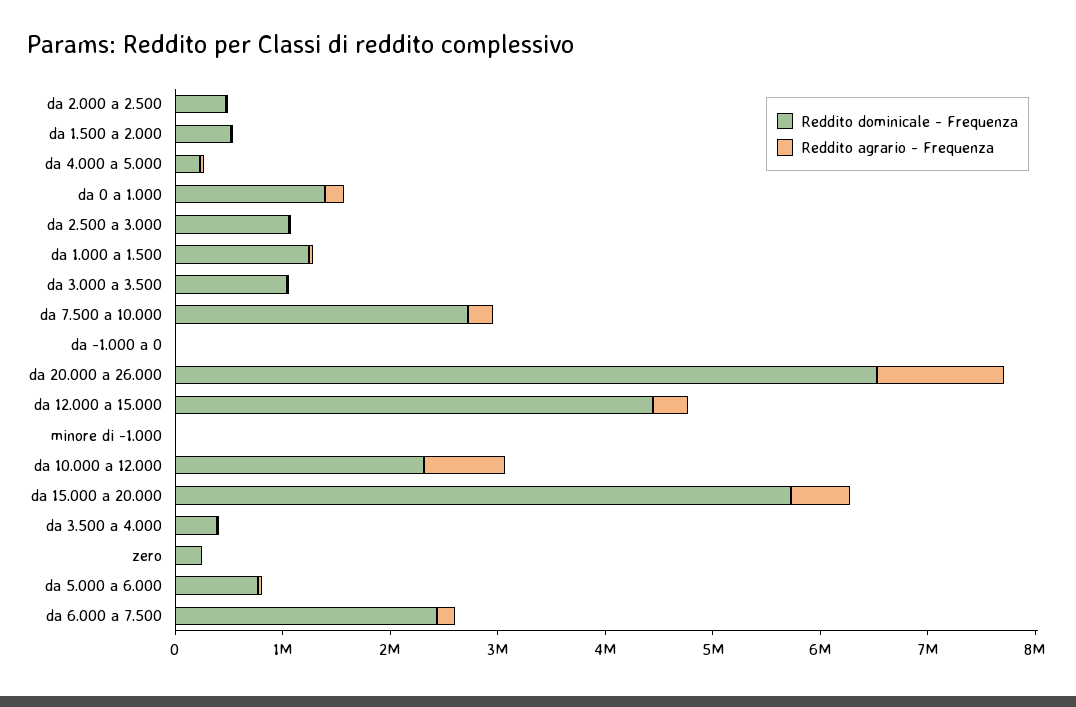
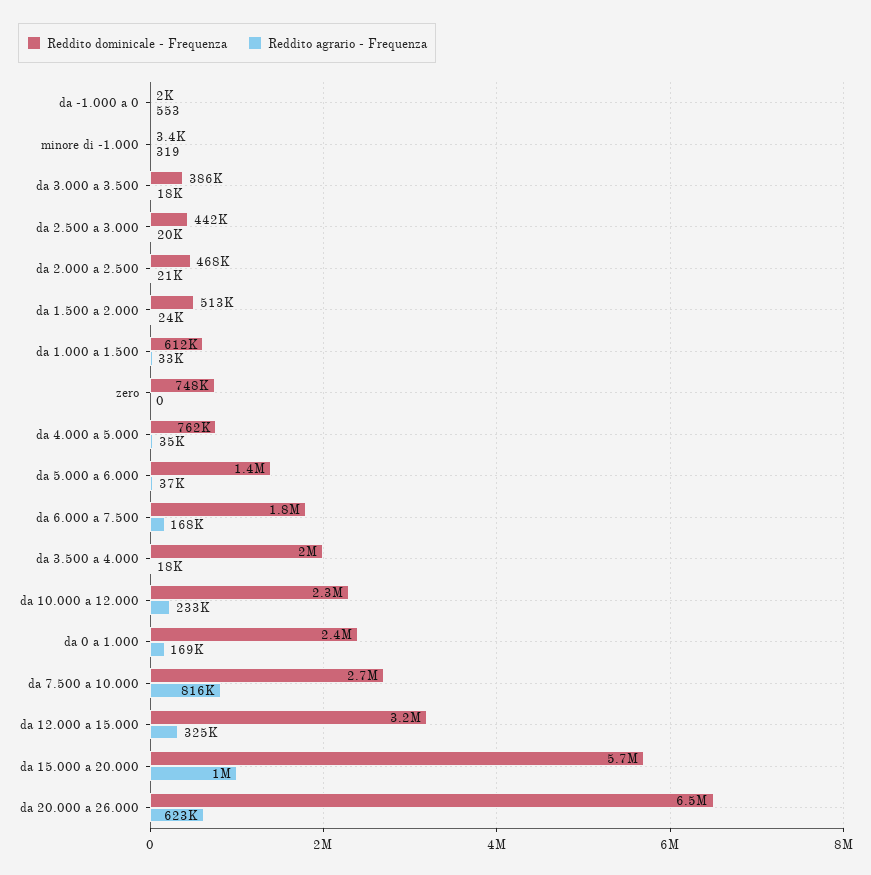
Reddito dominicale - Frequenza, da 4.000 a 5.000: 200000 -> 762000
Reddito dominicale - Frequenza, da 0 a 1.000: 1400000 -> 2400000
Reddito dominicale - Frequenza, da 2.500 a 3.000: 1000000 -> 442000
Reddito dominicale - Frequenza, da 1.000 a 1.500: 1200000 -> 612000
Reddito dominicale - Frequenza, da 3.000 a 3.500: 1000000 -> 386000
Reddito agrario - Frequenza, da 7.500 a 10.000: 200000 -> 816000
Reddito agrario - Frequenza, da 20.000 a 26.000: 1200000 -> 623000
Reddito dominicale - Frequenza, da 12.000 a 15.000: 4400000 -> 3200000
Reddito agrario - Frequenza, da 10.000 a 12.000: 800000 -> 233000
Reddito agrario - Frequenza, da 15.000 a 20.000: 600000 -> 1000000
Reddito dominicale - Frequenza, da 3.500 a 4.000: 400000 -> 2000000
Reddito dominicale - Frequenza, zero: 200000 -> 748000
Reddito dominicale - Frequenza, da 5.000 a 6.000: 800000 -> 1400000
Reddito dominicale - Frequenza, da 6.000 a 7.500: 2400000 -> 1800000

